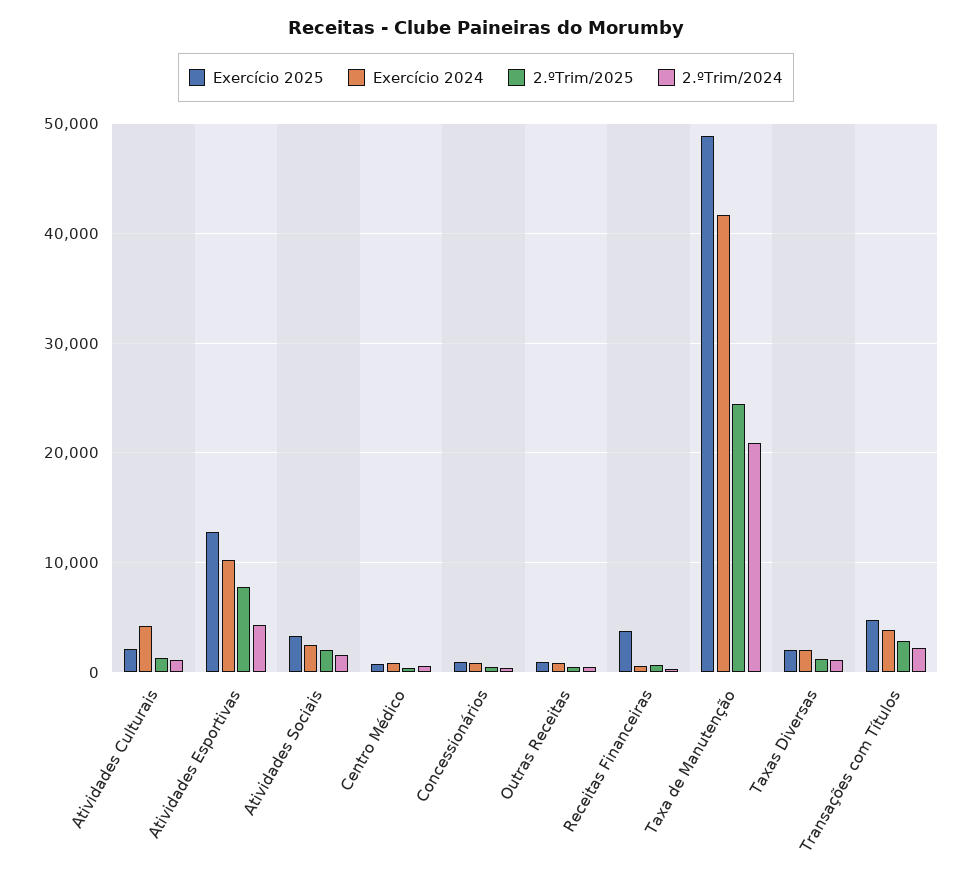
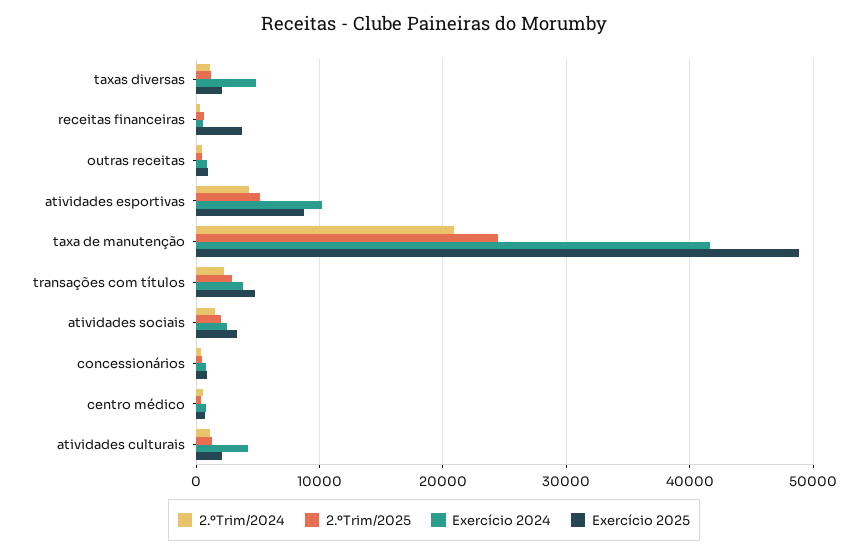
Exercício 2025, Atividades Esportivas: 13000 -> 9000
2.ºTrim/2025, Atividades Esportivas: 8000 -> 5000
Exercício 2024, Taxas Diversas: 2000 -> 5000

